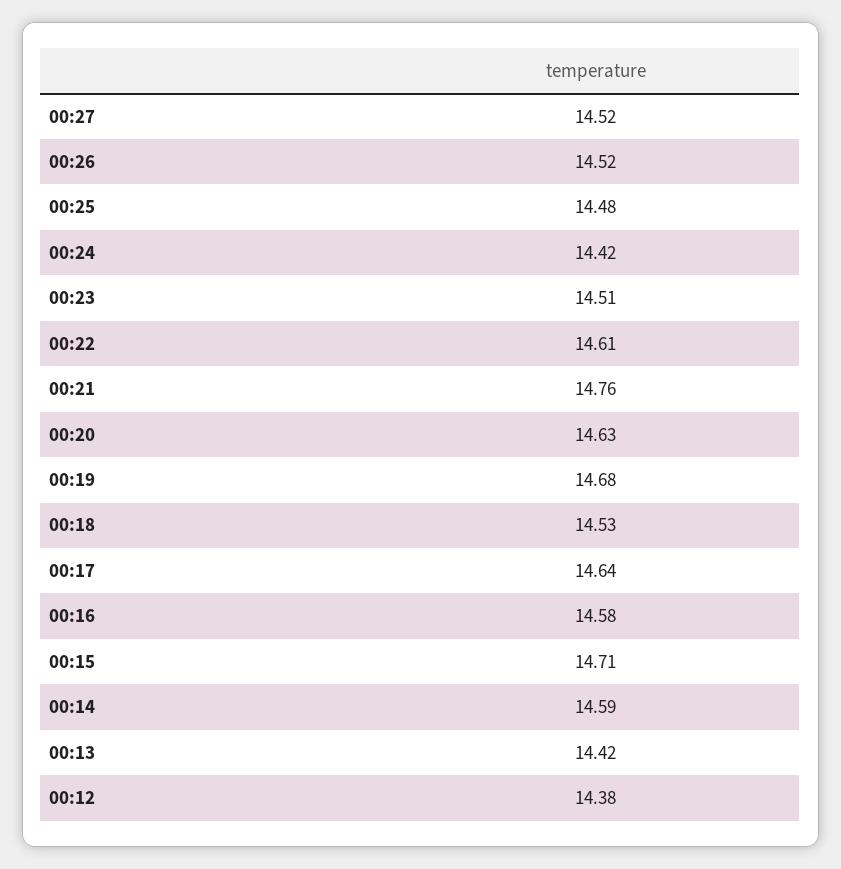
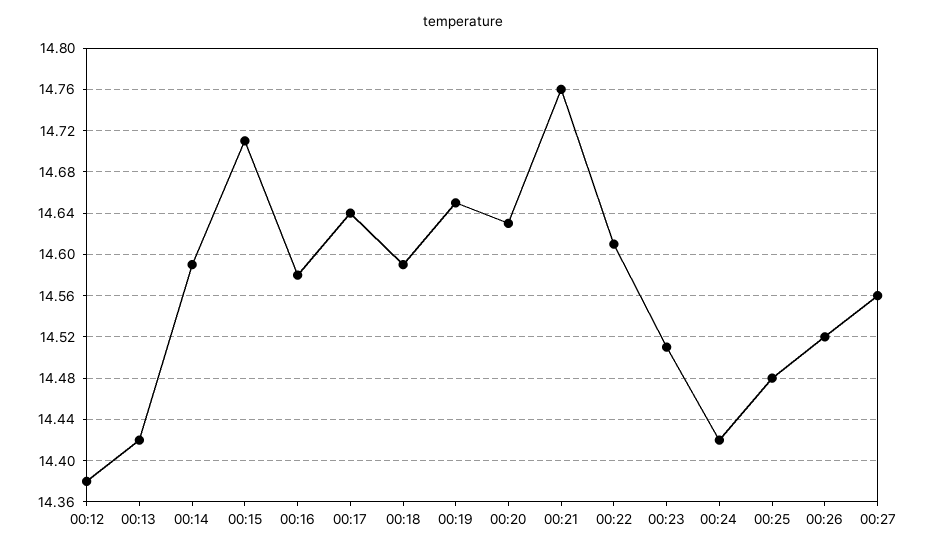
00:27: 14.52 -> 14.56
00:19: 14.68 -> 14.65
00:18: 14.53 -> 14.59

